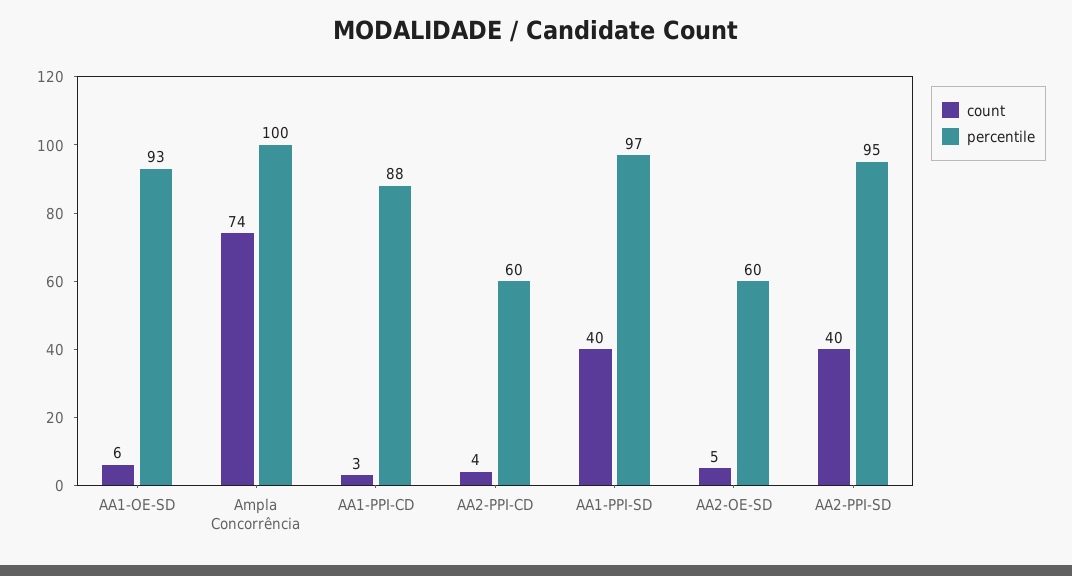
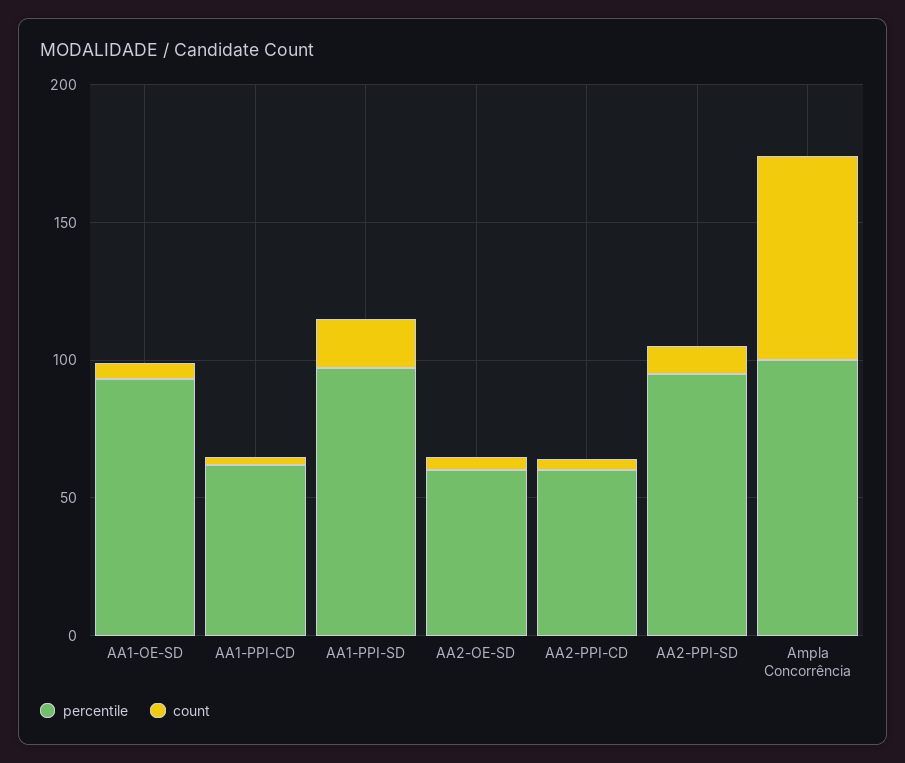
percentile, AA1-PPI-CD: 88 -> 60
count, AA1-PPI-SD: 40 -> 20
count, AA2-PPI-SD: 40 -> 10

